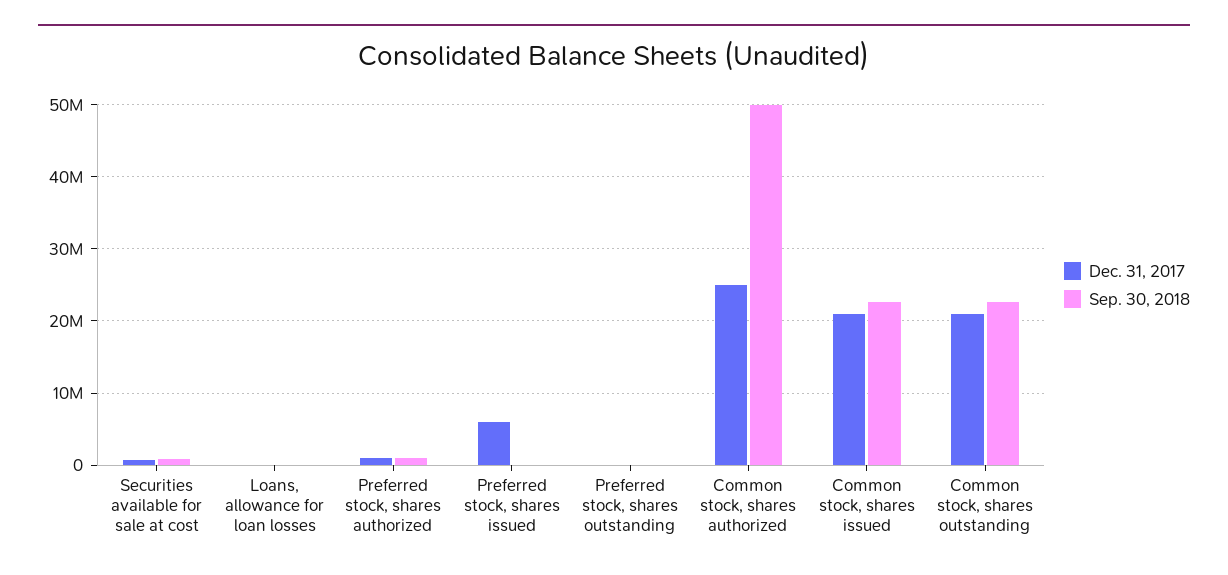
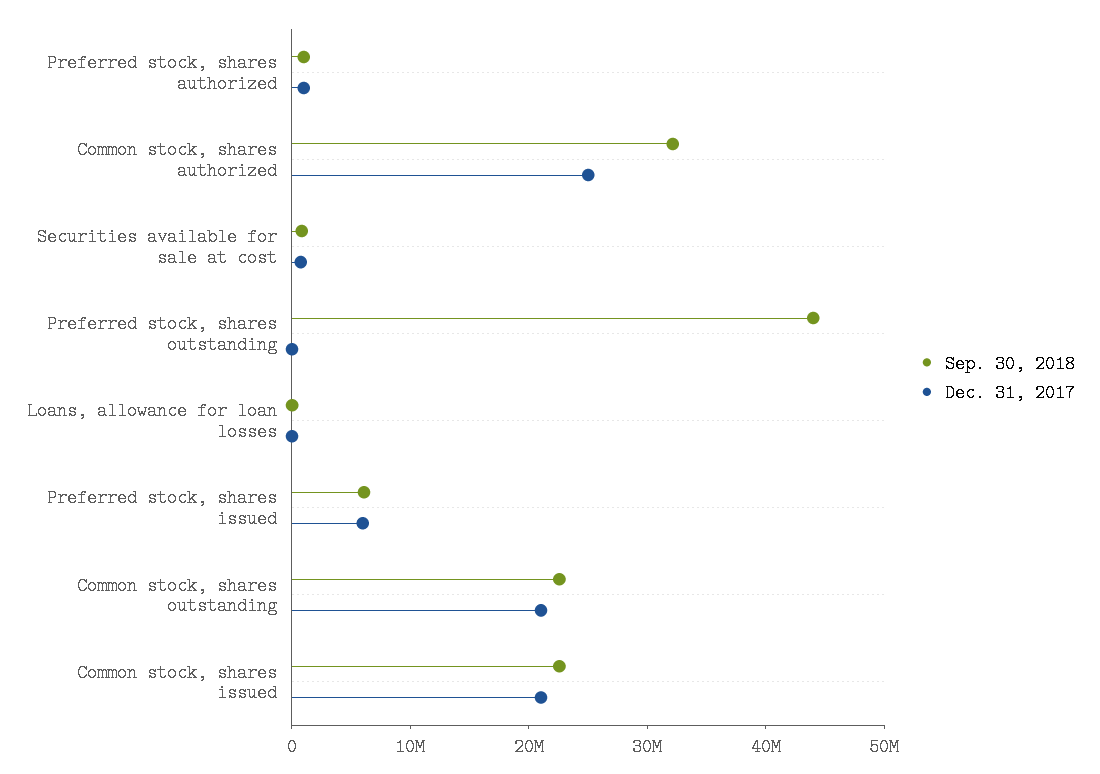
Sep. 30, 2018, Preferred stock, shares issued: 0 -> 6000000
Sep. 30, 2018, Preferred stock, shares outstanding: 0 -> 44000000
Sep. 30, 2018, Common stock, shares authorized: 50000000 -> 32000000

